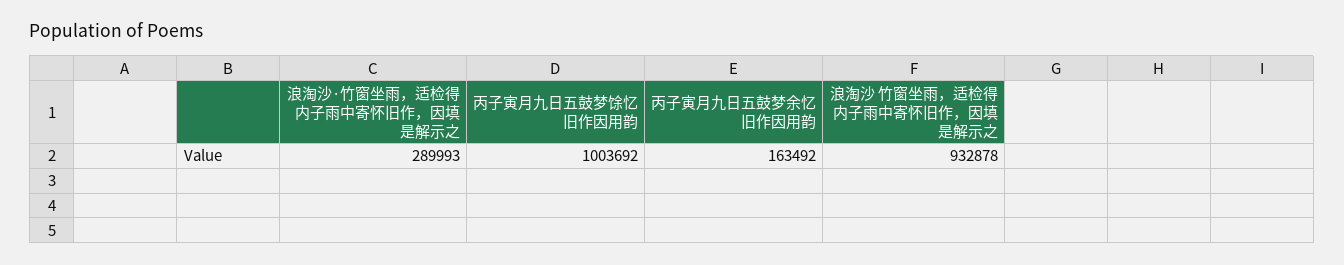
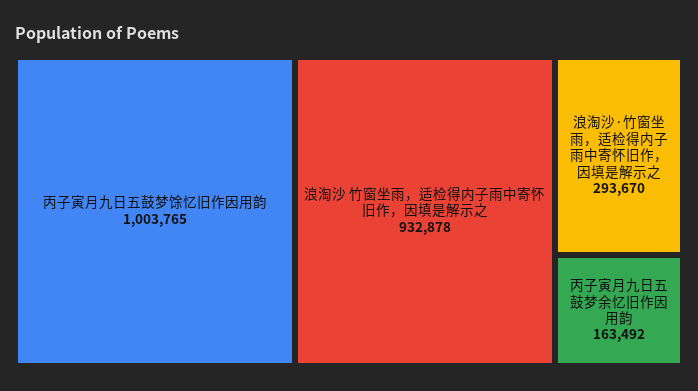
浪淘沙·竹窗坐雨，适检得内子雨中寄怀旧作，因填是解示之: 289993 -> 293670
丙子寅月九日五鼓梦馀忆旧作因用韵: 1003692 -> 1003765

